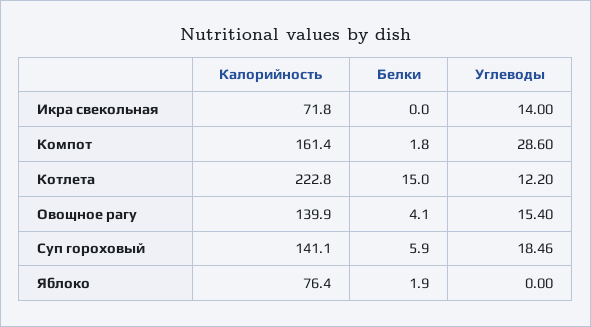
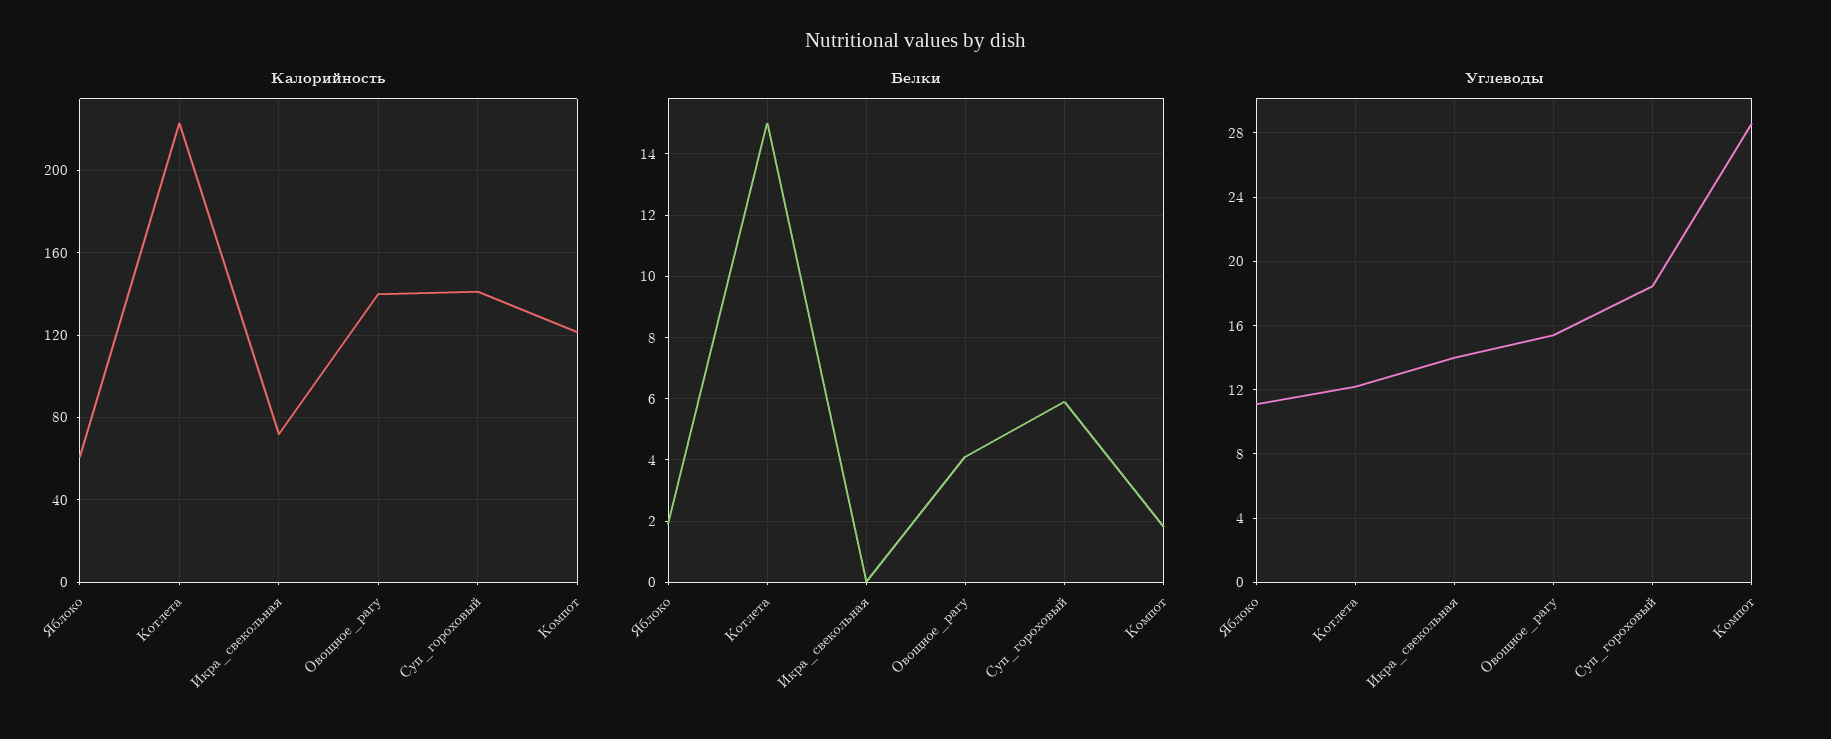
Калорийность, Компот: 161.4 -> 120
Калорийность, Яблоко: 76.4 -> 60
Углеводы, Яблоко: 0 -> 11

